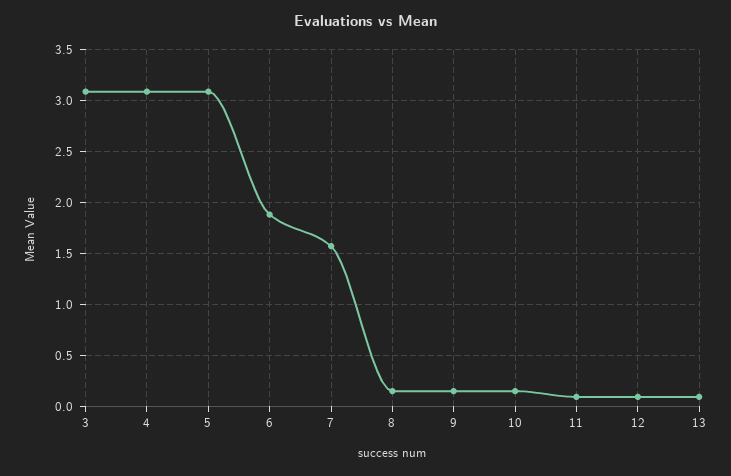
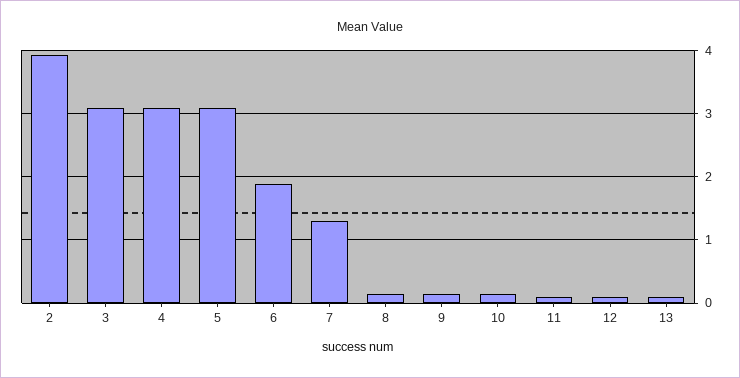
7: 1.6 -> 1.3
2: none -> 3.9

